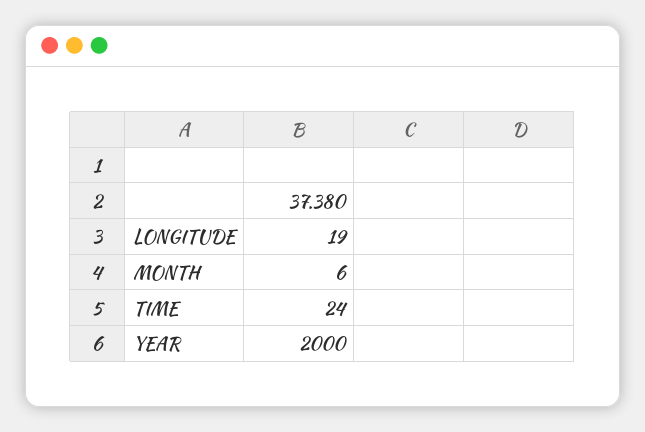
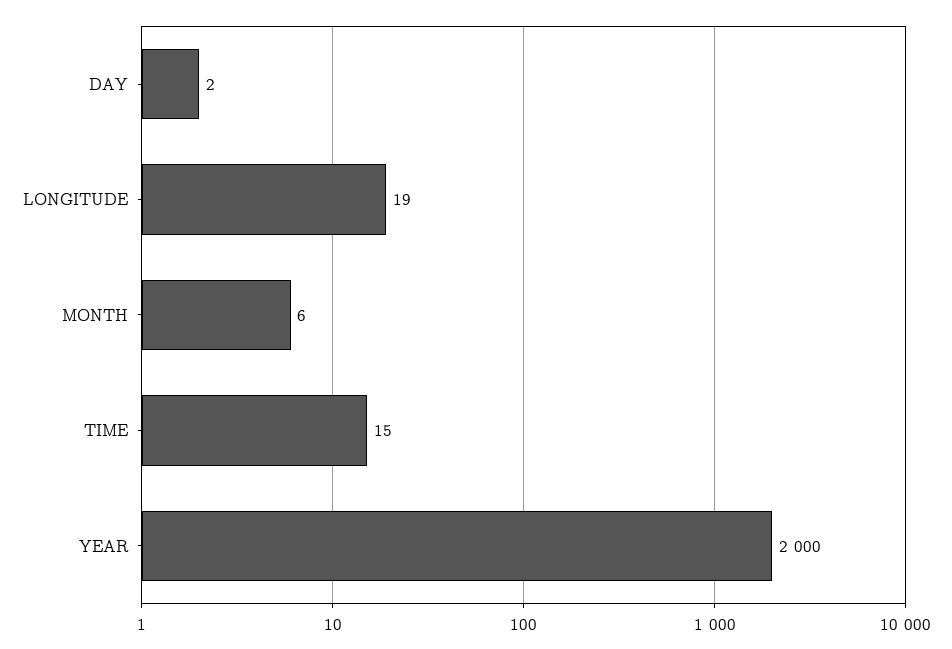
TIME: 24 -> 15
DAY: none -> 2

